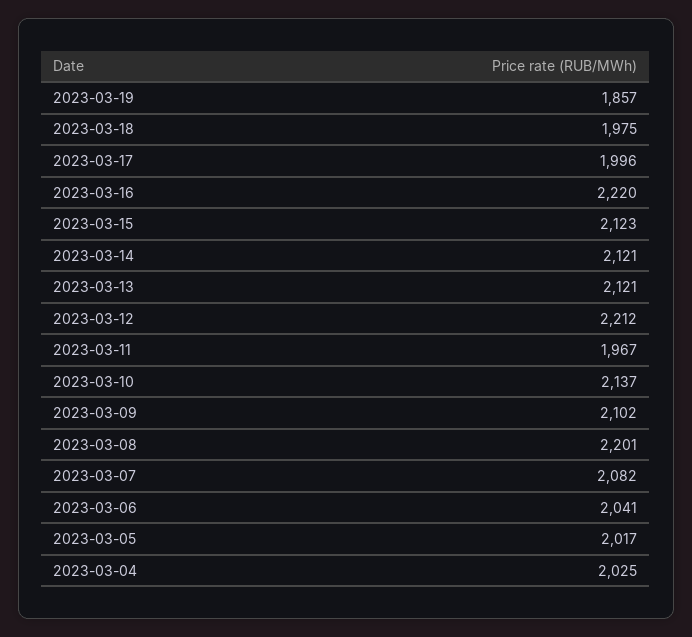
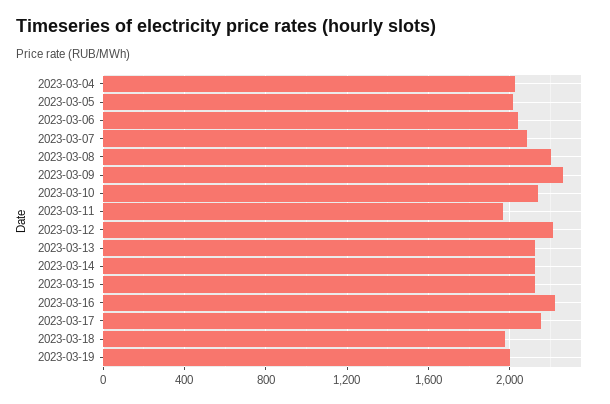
2023-03-19: 1857 -> 2000
2023-03-17: 1996 -> 2150
2023-03-09: 2102 -> 2250

